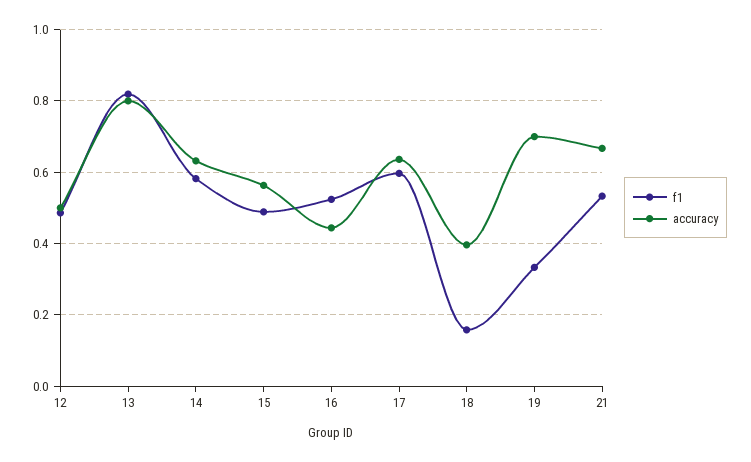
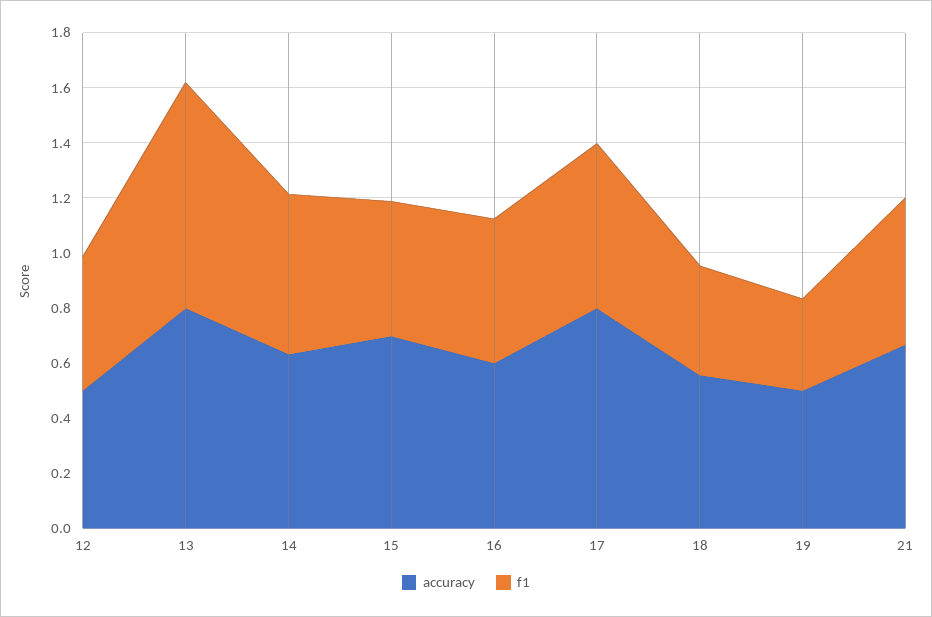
accuracy, 15: 0.56 -> 0.7
accuracy, 16: 0.44 -> 0.6
accuracy, 17: 0.64 -> 0.8
f1, 18: 0.16 -> 0.4
accuracy, 18: 0.4 -> 0.55
accuracy, 19: 0.7 -> 0.5

